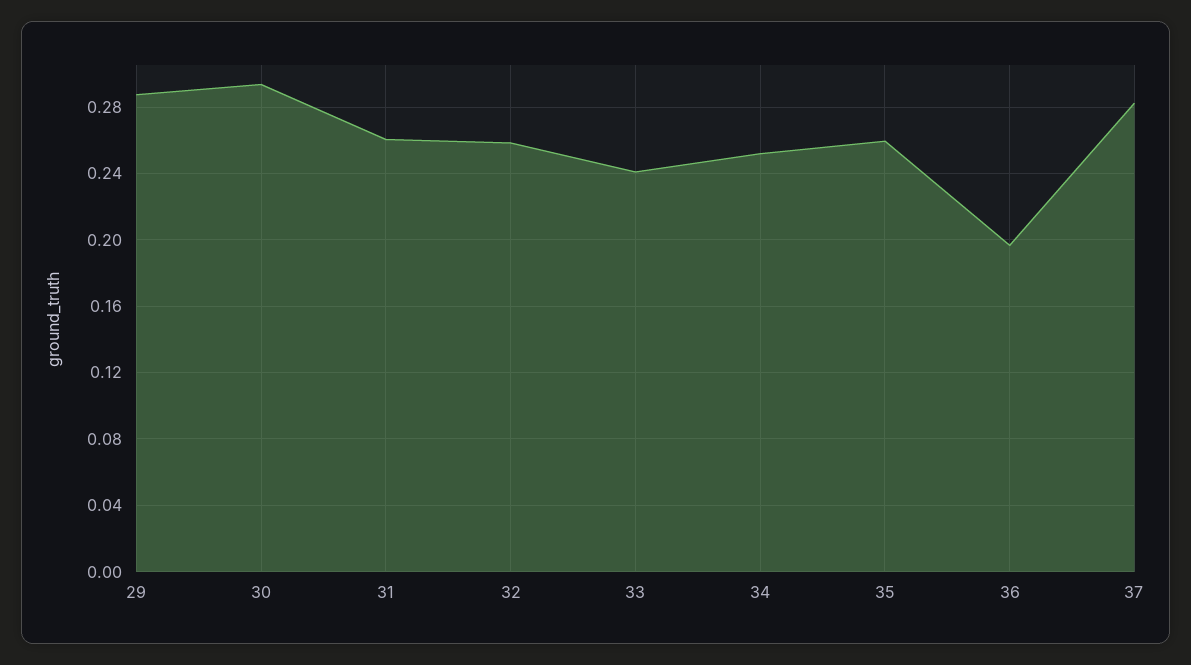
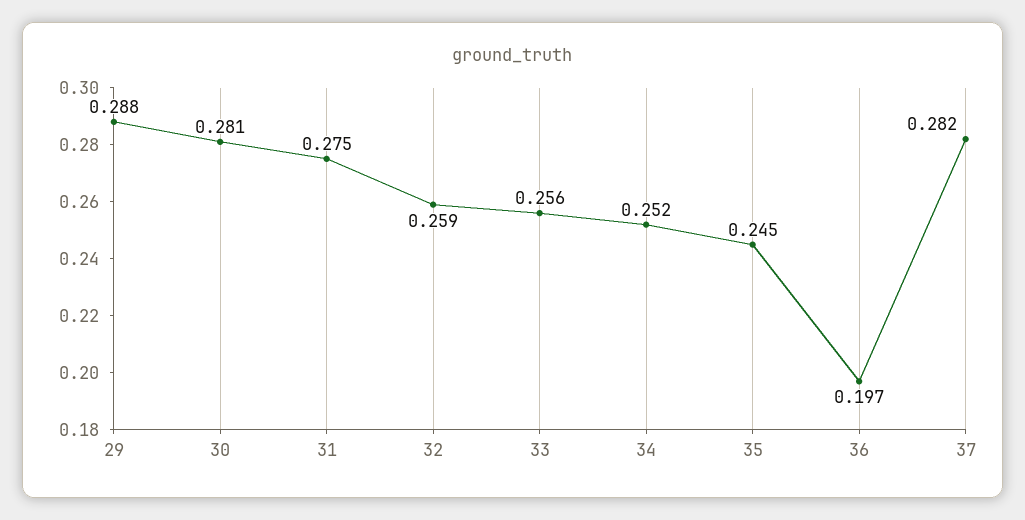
30: 0.295 -> 0.281
31: 0.26 -> 0.275
33: 0.24 -> 0.256
35: 0.26 -> 0.245

